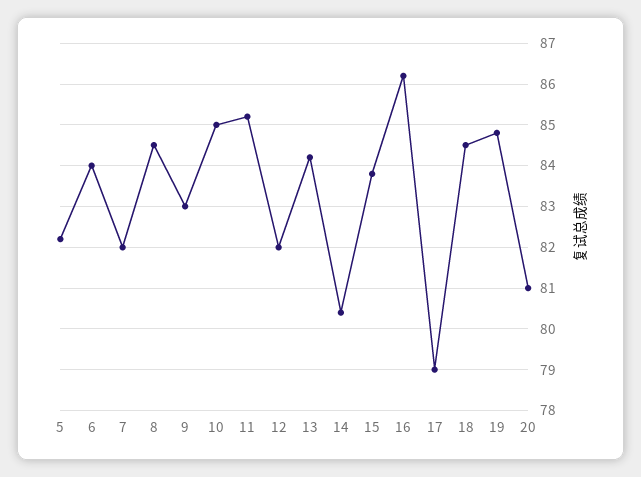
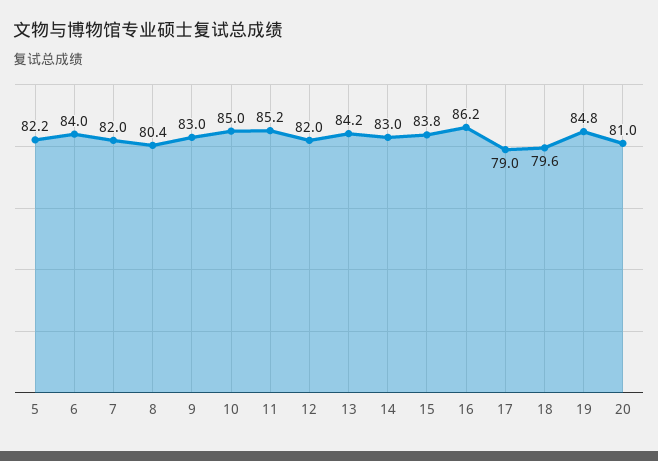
8: 84.5 -> 80.4
14: 80.5 -> 83
18: 84.5 -> 79.6

